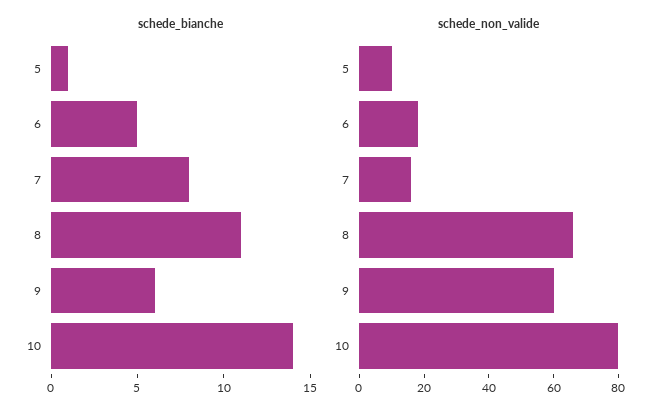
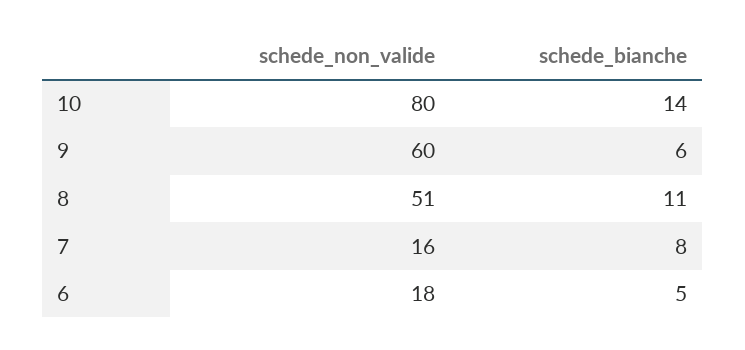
schede_bianche, 5: 1 -> none
schede_non_valide, 5: 10 -> none
schede_non_valide, 8: 65 -> 51

